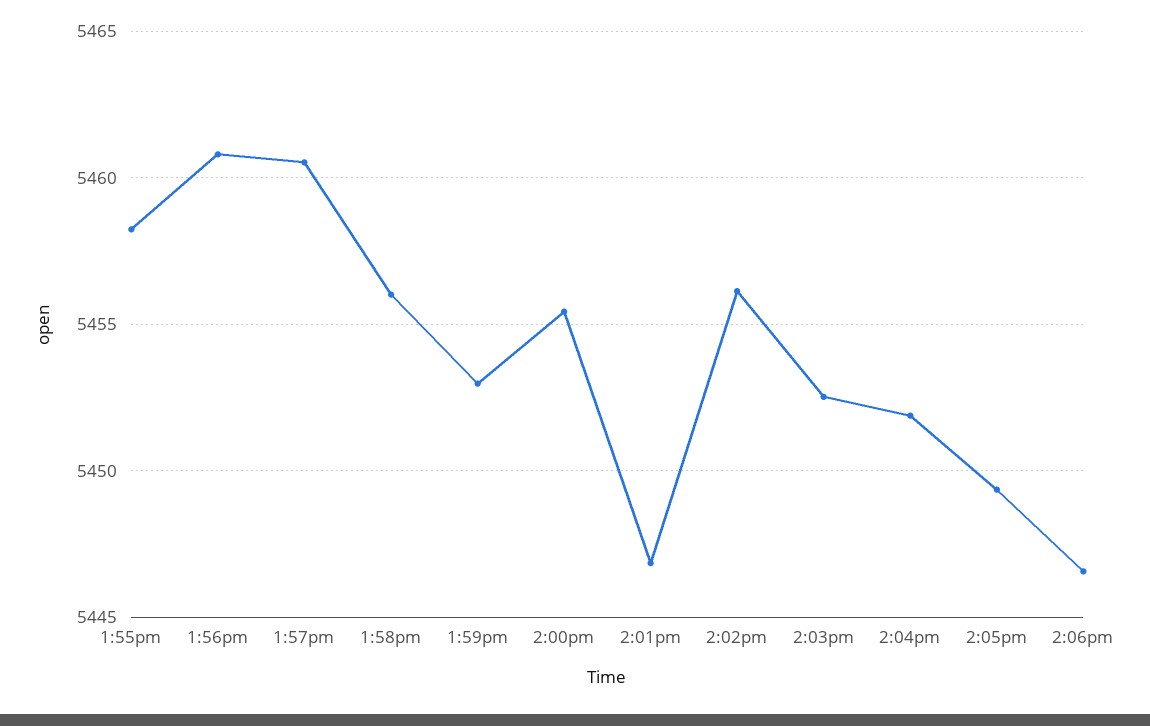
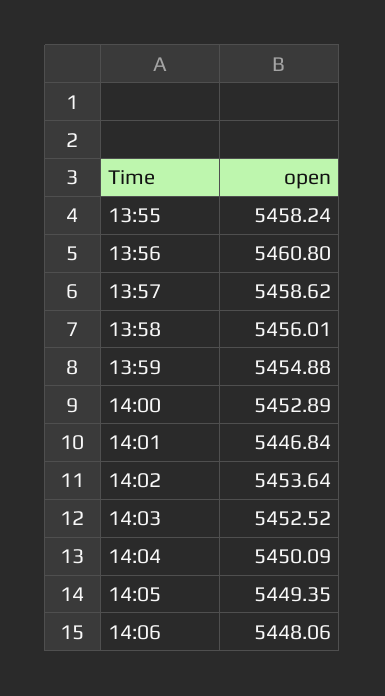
1:57pm: 5460.5 -> 5458.62
1:59pm: 5453 -> 5454.88
2:00pm: 5455.5 -> 5452.89
2:02pm: 5456 -> 5453.64
2:04pm: 5452 -> 5450.09
2:06pm: 5446.5 -> 5448.06

